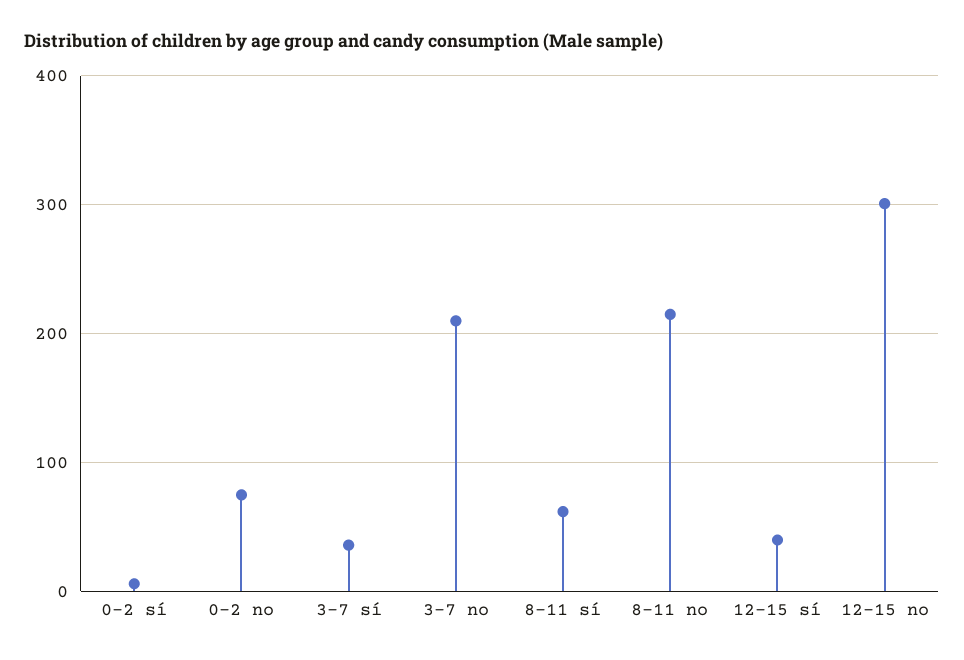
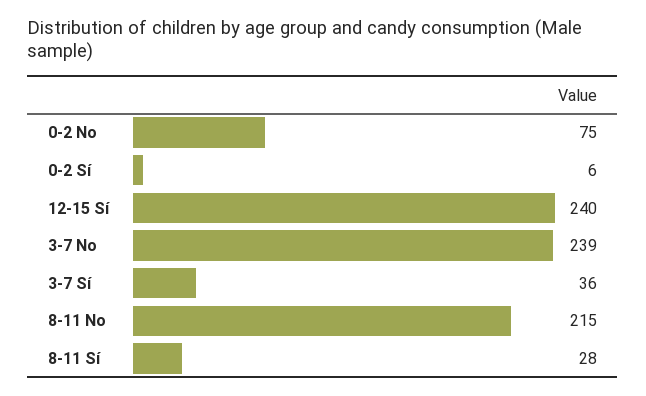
3-7 no: 210 -> 239
8-11 sí: 60 -> 28
12-15 sí: 40 -> 240
12-15 no: 300 -> none

